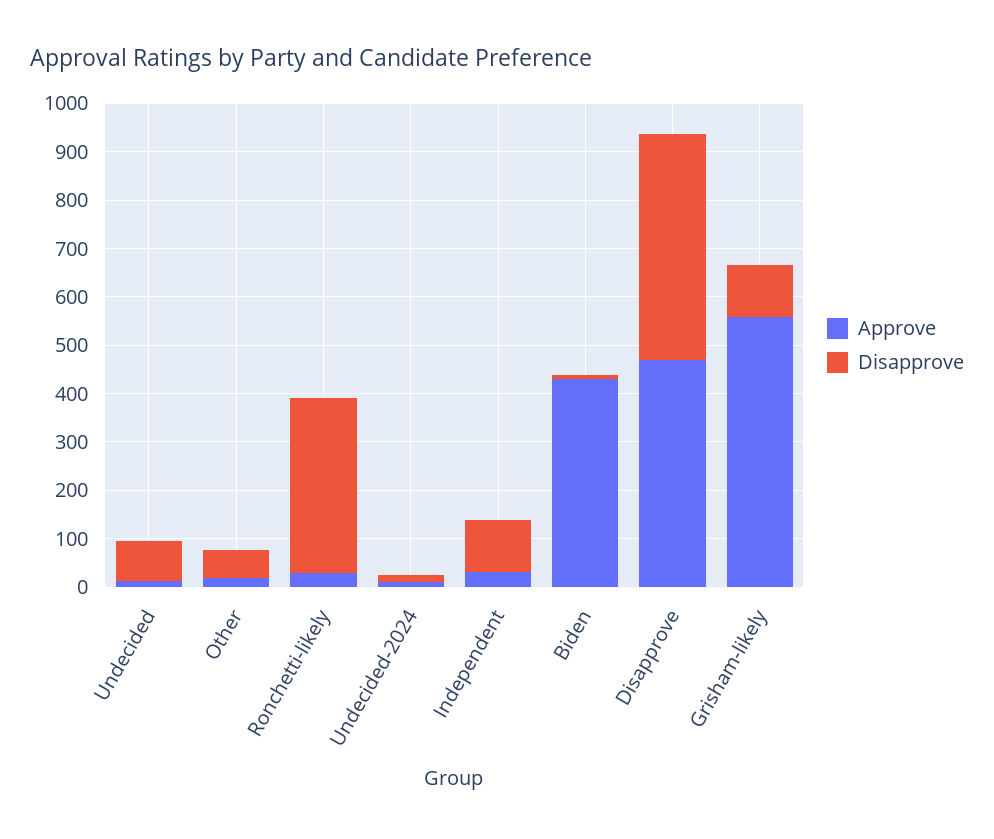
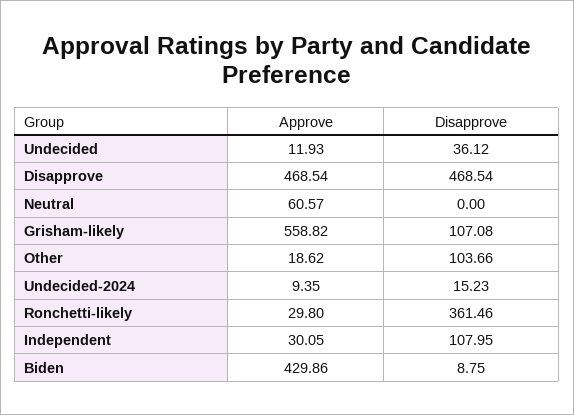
Disapprove, Undecided: 80 -> 36.12
Disapprove, Other: 60 -> 103.66
Approve, Neutral: none -> 60.57
Disapprove, Neutral: none -> 0

